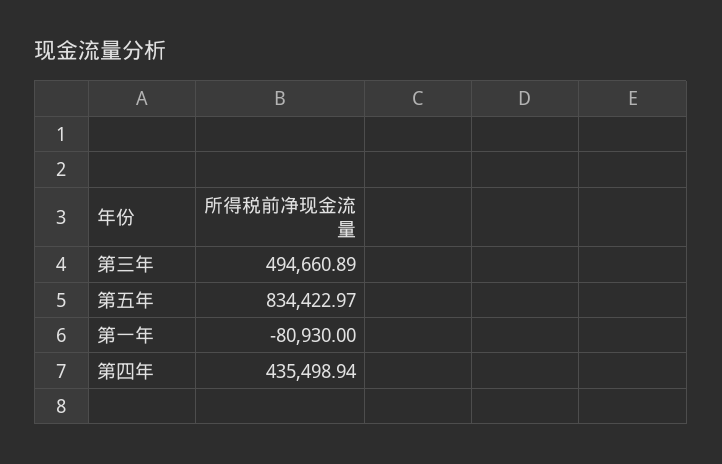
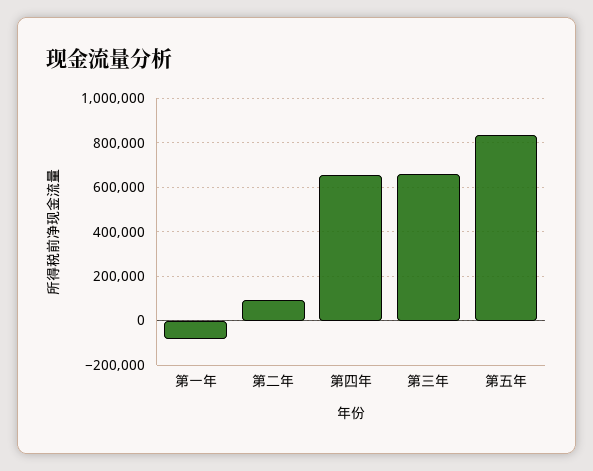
第三年: 494660.89 -> 650000
第四年: 435498.94 -> 650000
第二年: none -> 100000

